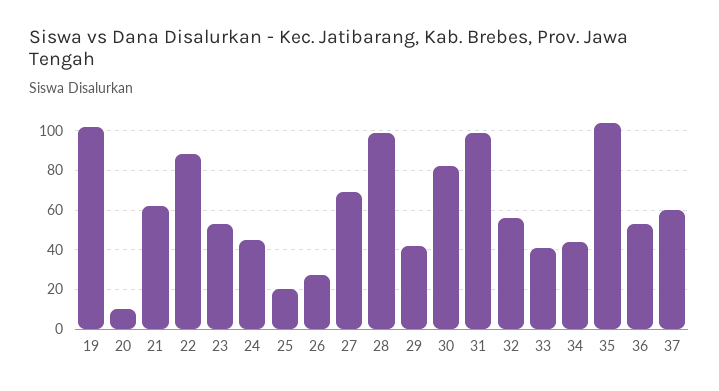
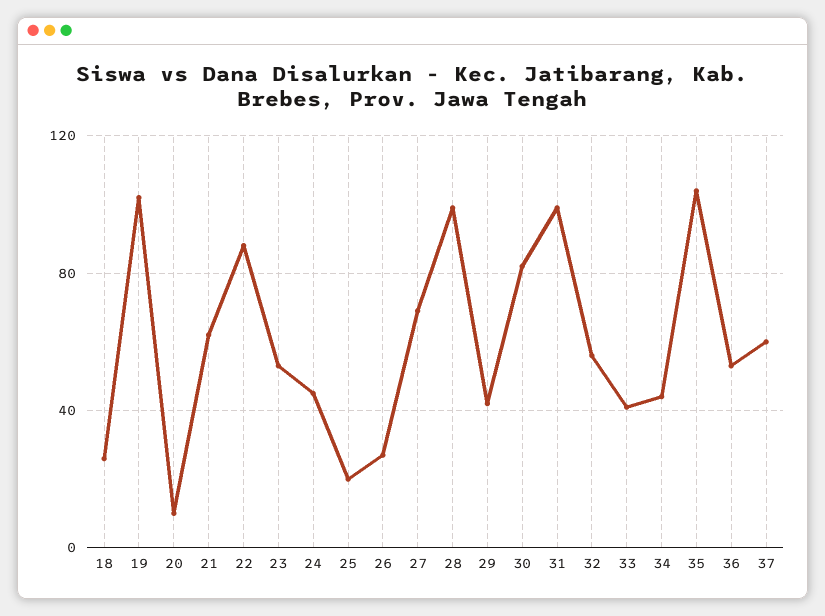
18: none -> 25

